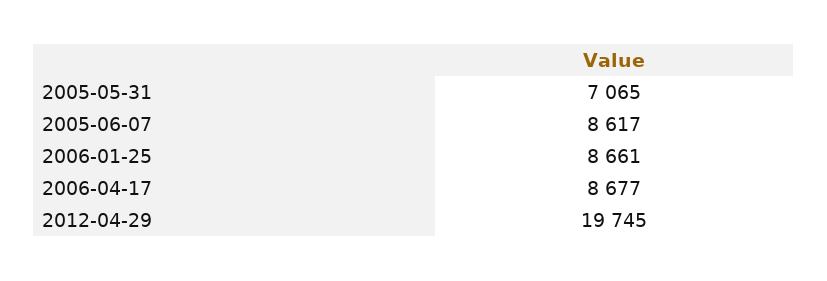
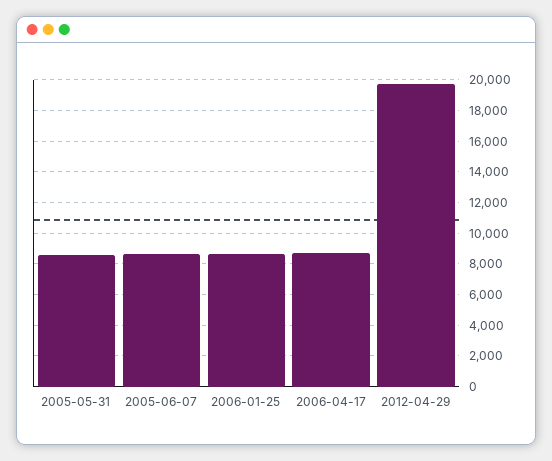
2005-05-31: 7065 -> 8500

